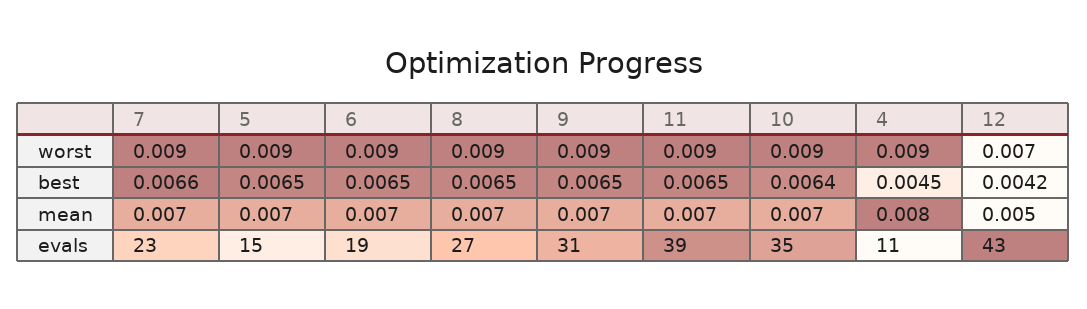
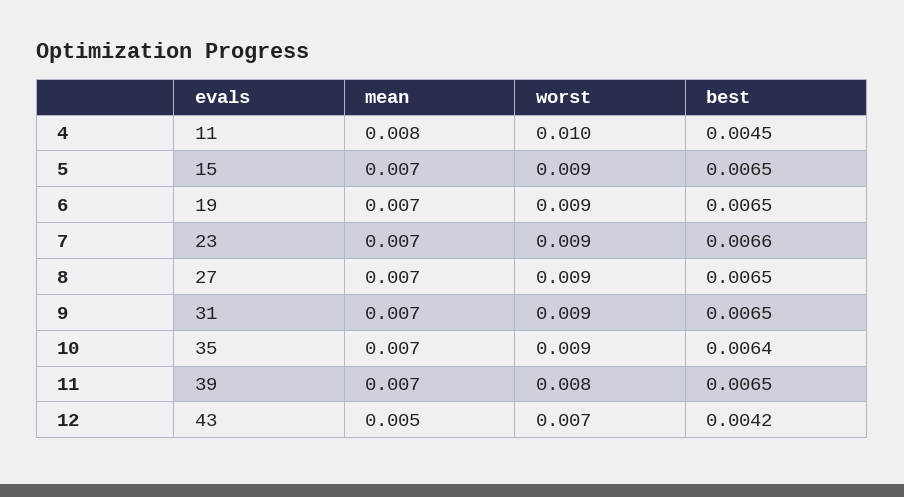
11, worst: 0.009 -> 0.008
4, worst: 0.009 -> 0.01

